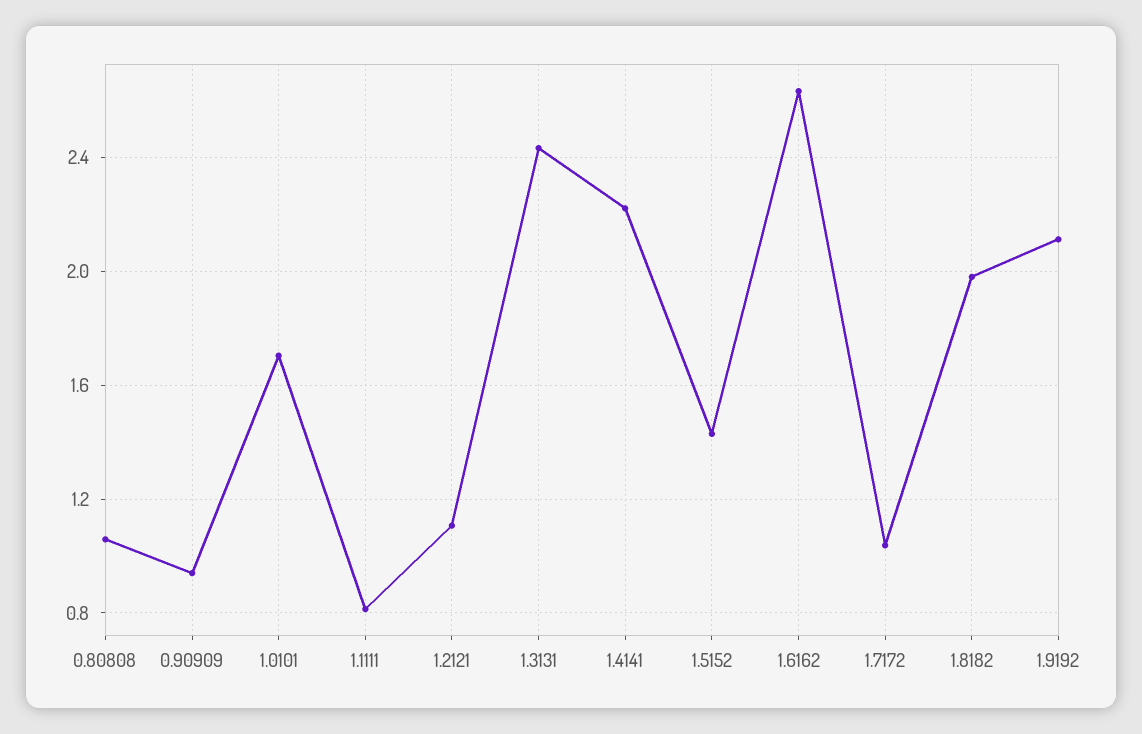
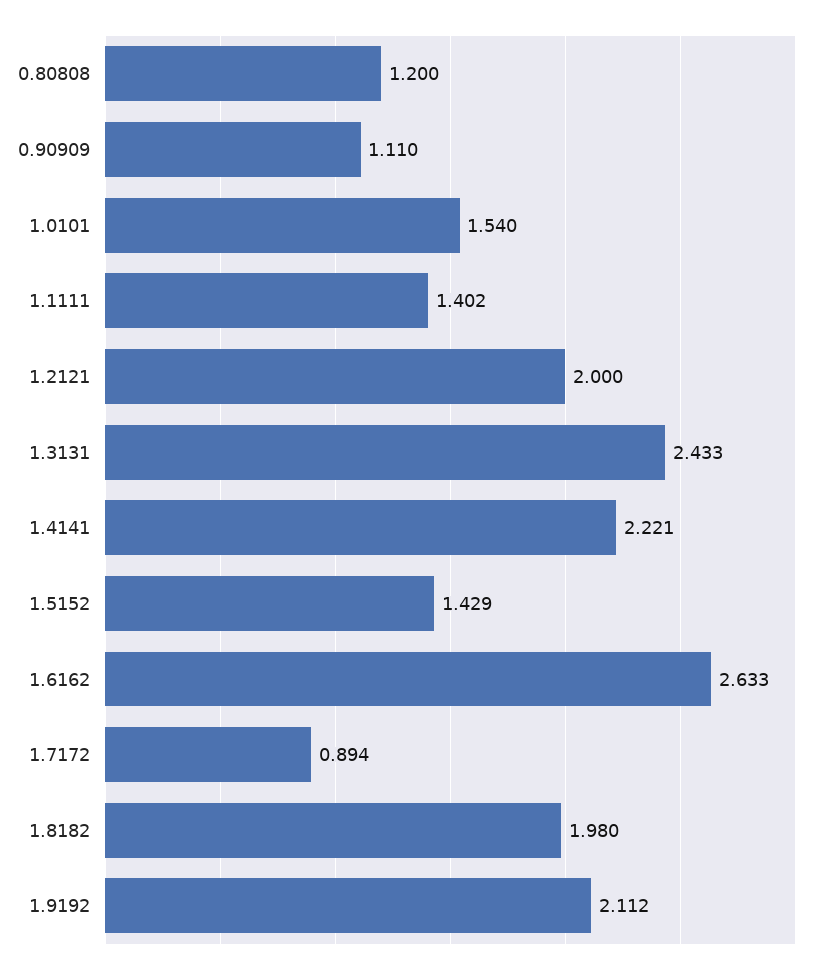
0.80808: 1.05 -> 1.2
0.90909: 0.95 -> 1.11
1.0101: 1.7 -> 1.54
1.1111: 0.8 -> 1.402
1.2121: 1.1 -> 2
1.7172: 1.05 -> 0.894

